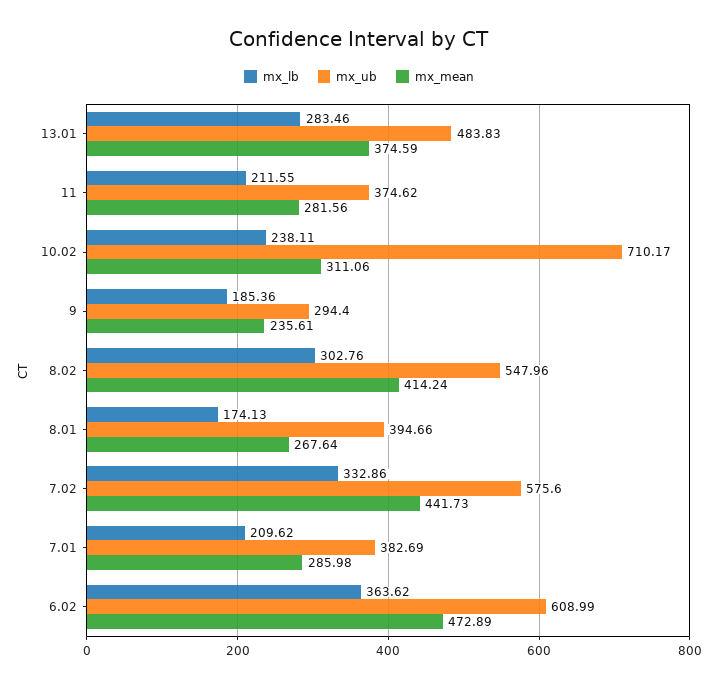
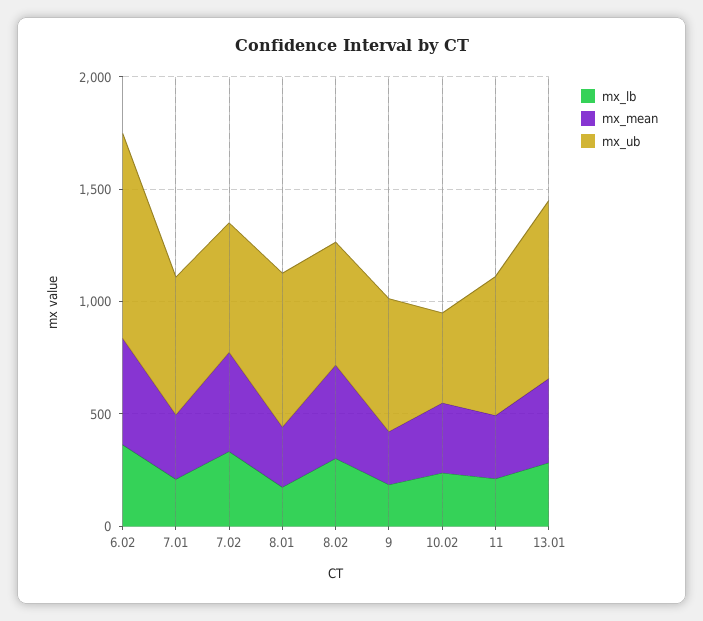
mx_ub, 13.01: 483.83 -> 800
mx_ub, 11: 374.62 -> 600
mx_ub, 10.02: 710.17 -> 400
mx_ub, 9: 294.4 -> 600
mx_ub, 8.01: 394.66 -> 700
mx_ub, 7.01: 382.69 -> 600
mx_ub, 6.02: 608.99 -> 900

